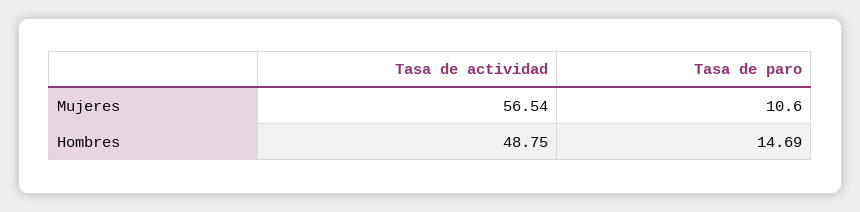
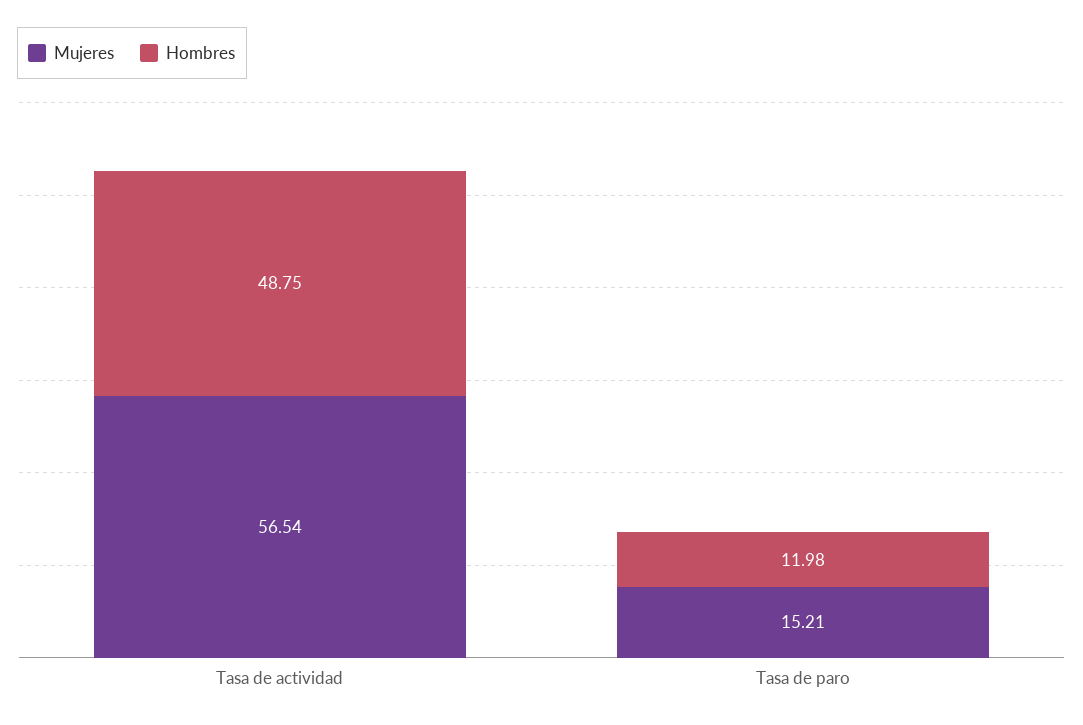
Mujeres, Tasa de paro: 10.6 -> 15.21
Hombres, Tasa de paro: 14.69 -> 11.98

